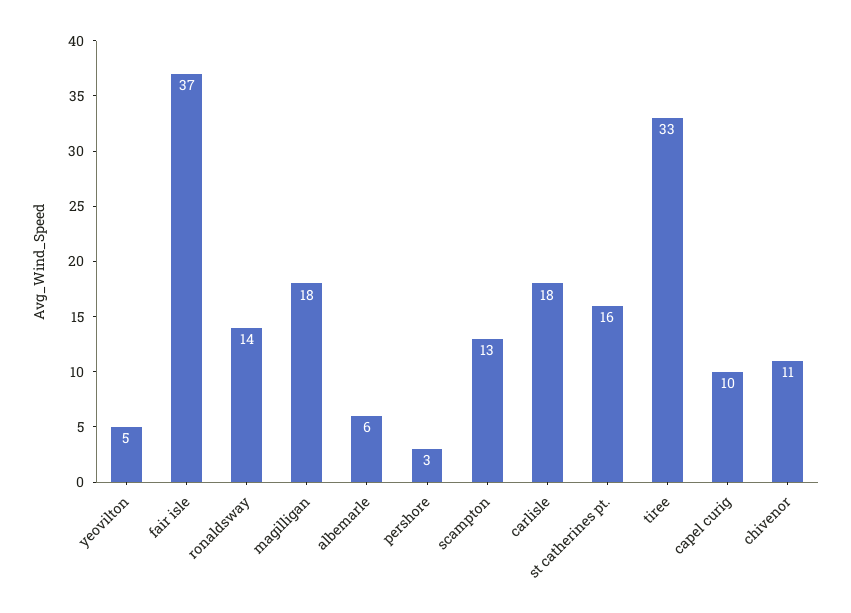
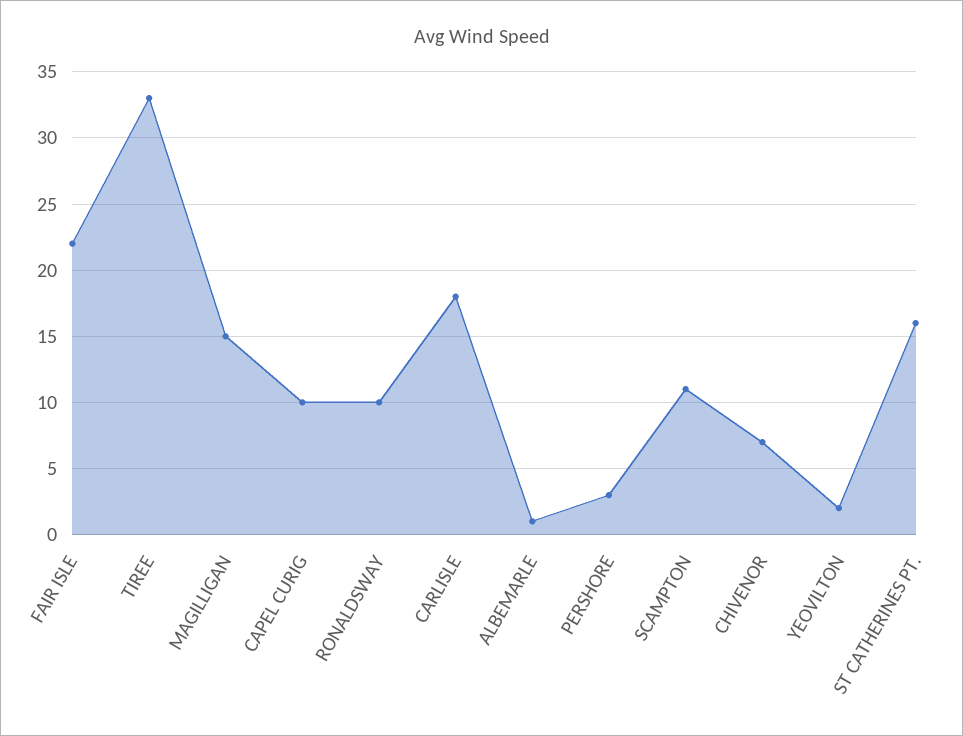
yeovilton: 5 -> 2
fair isle: 37 -> 22
ronaldsway: 14 -> 10
magilligan: 18 -> 15
albemarle: 6 -> 1
scampton: 13 -> 11
chivenor: 11 -> 7

